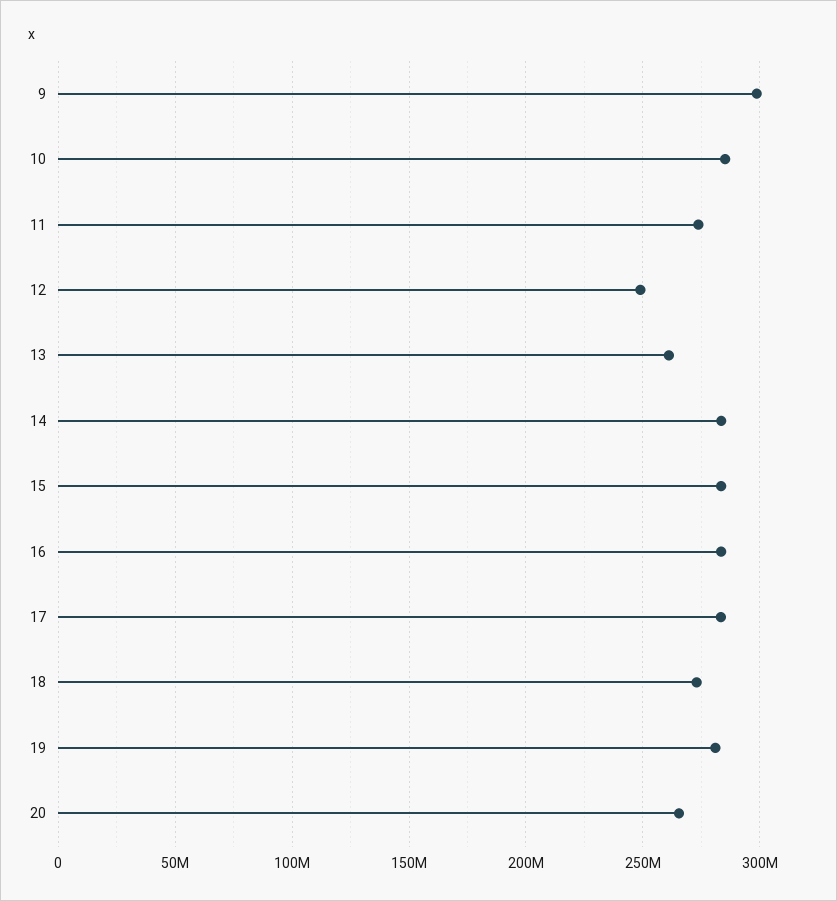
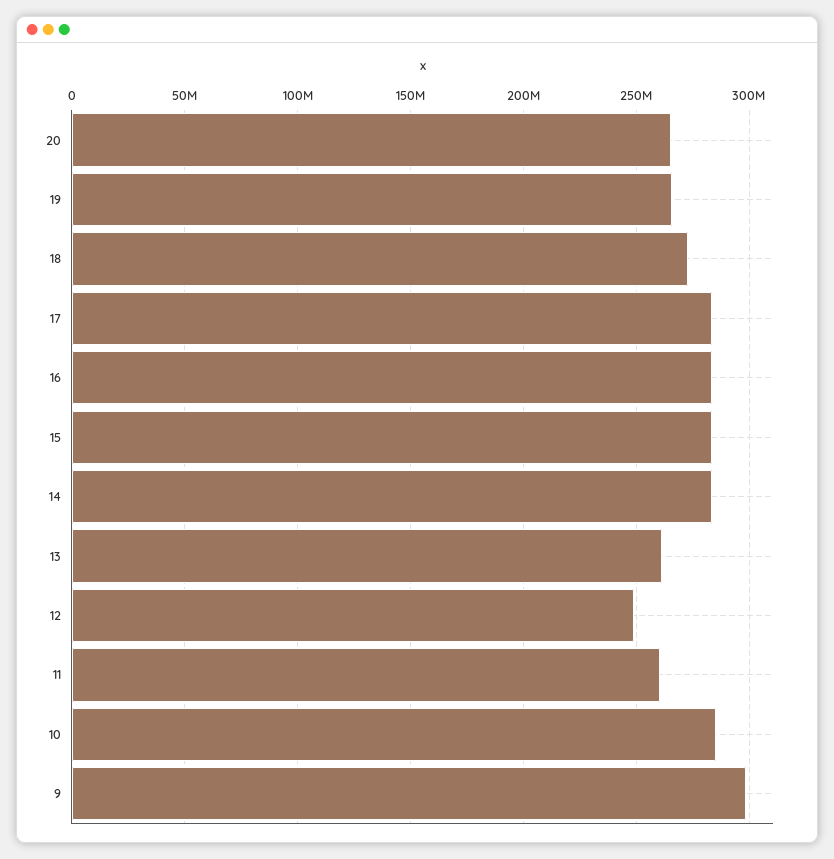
11: 275000000 -> 260000000
19: 280000000 -> 265000000

